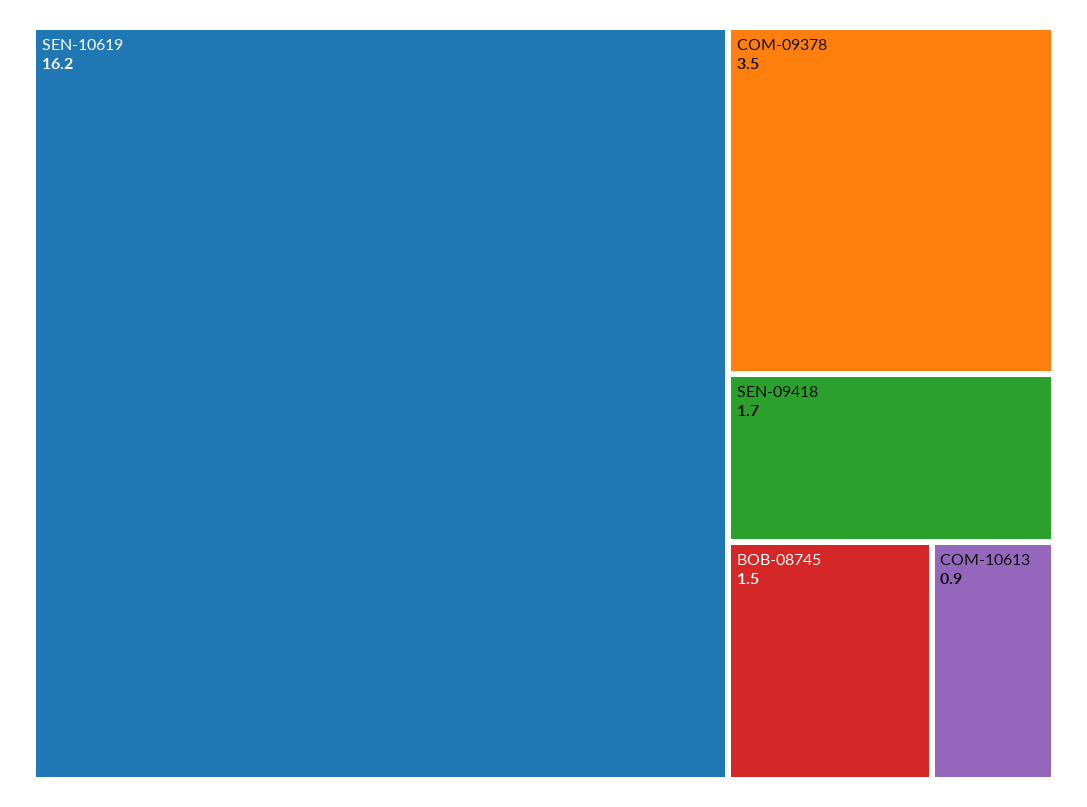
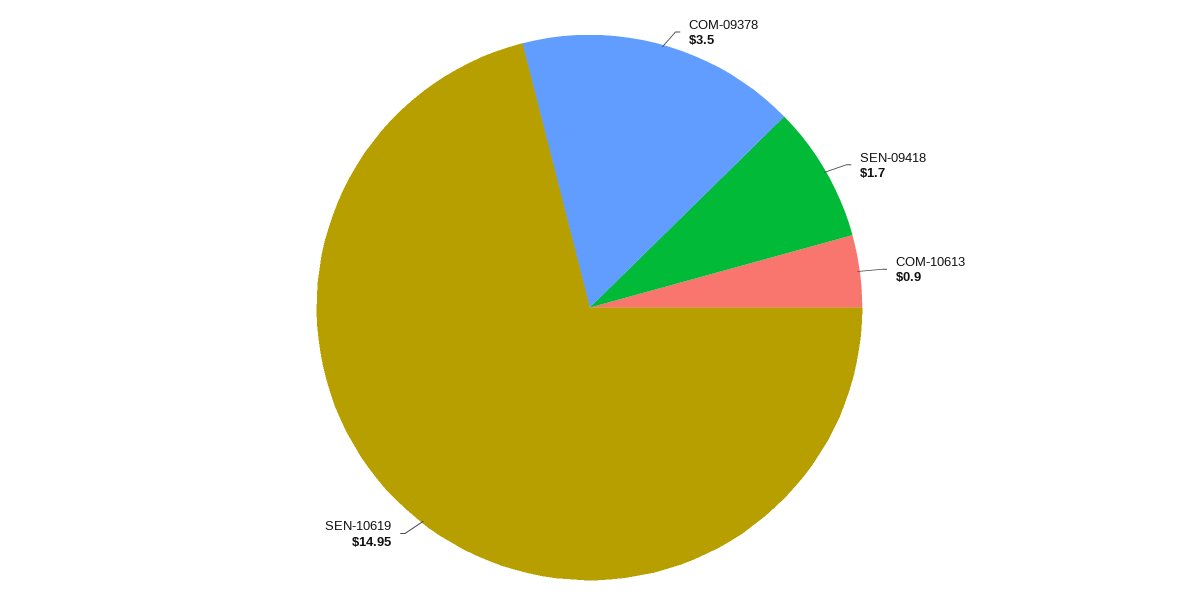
SEN-10619: 16.2 -> 14.95
BOB-08745: 1.5 -> none

